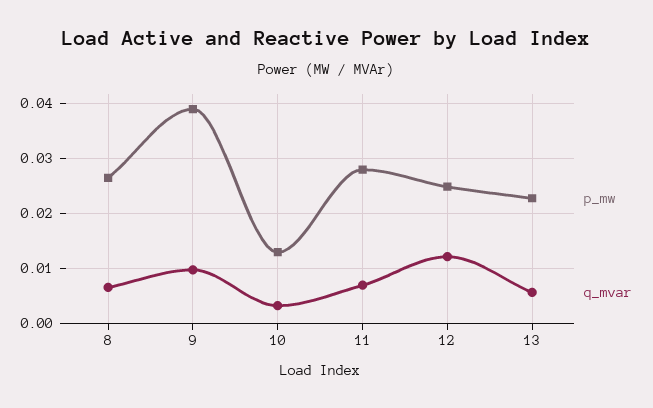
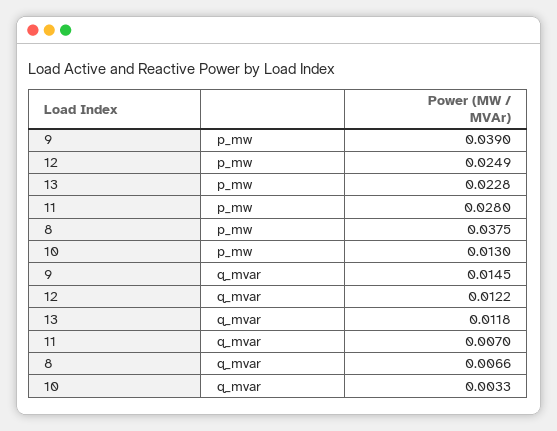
p_mw, 8: 0.026 -> 0.0375
q_mvar, 9: 0.01 -> 0.0145
q_mvar, 13: 0.006 -> 0.0118

